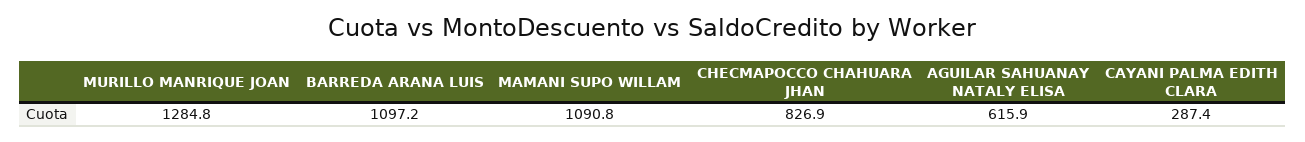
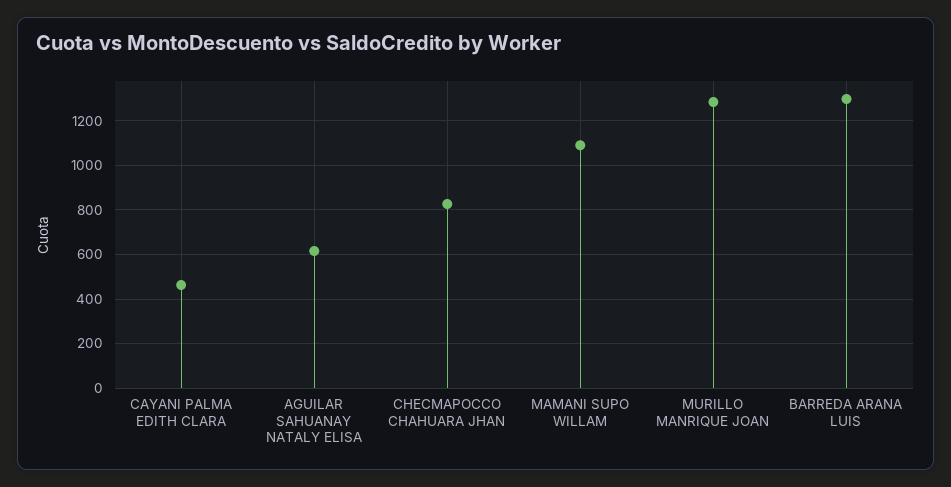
BARREDA ARANA LUIS: 1097.2 -> 1300
CAYANI PALMA EDITH CLARA: 287.4 -> 450

